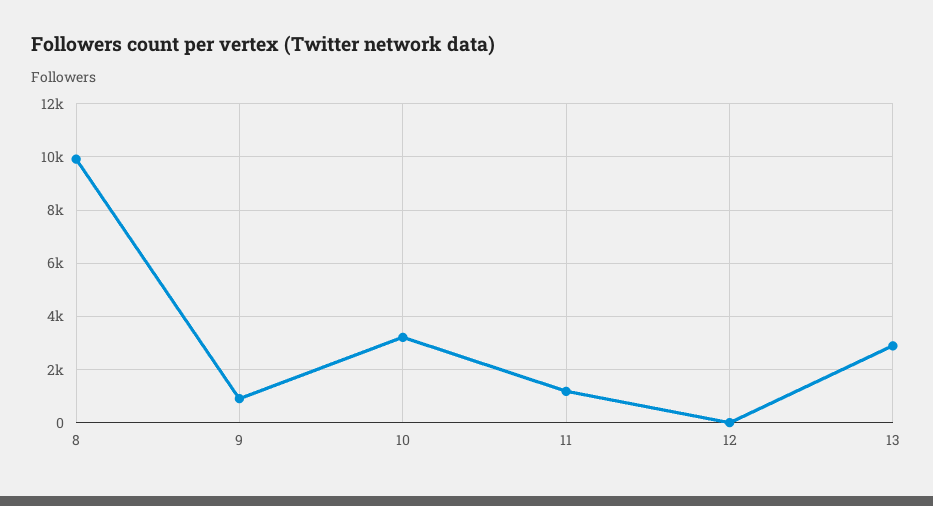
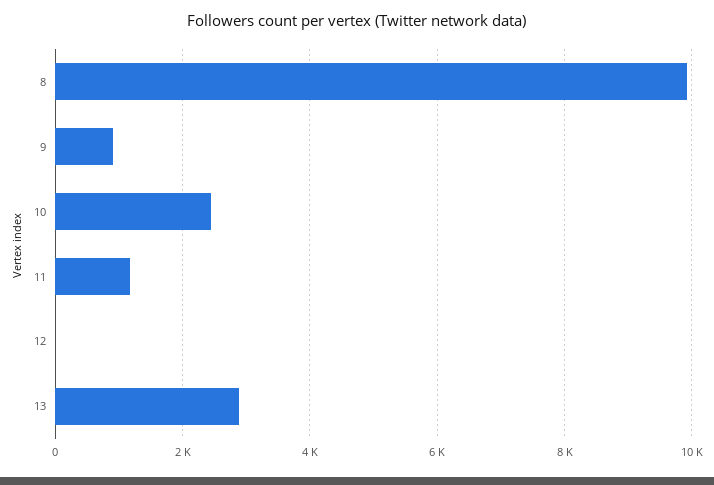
10: 3250 -> 2400

